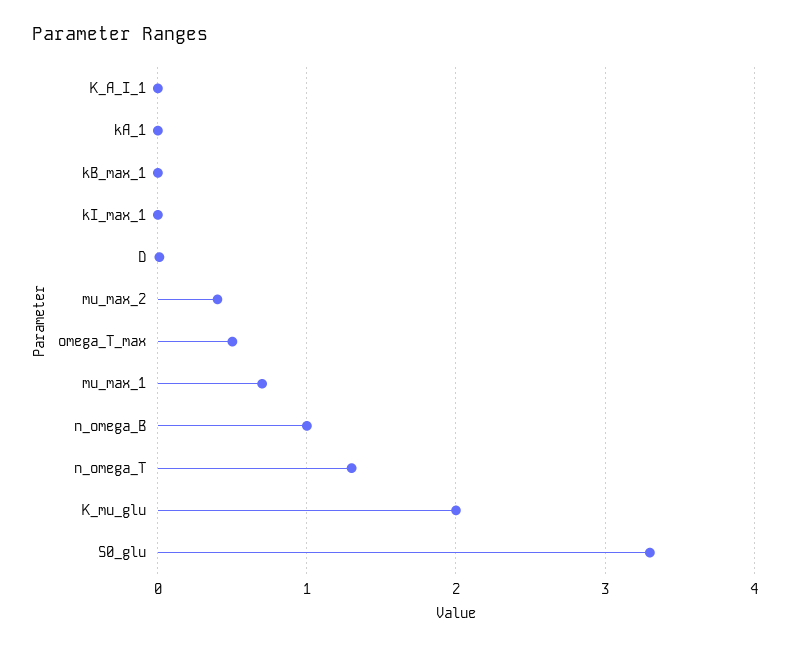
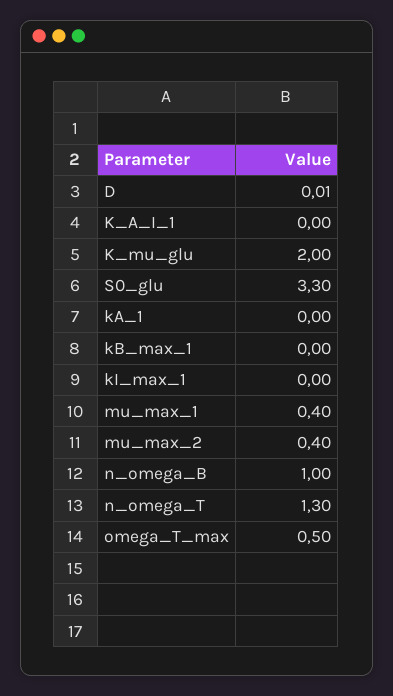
mu_max_1: 0.7 -> 0.4

